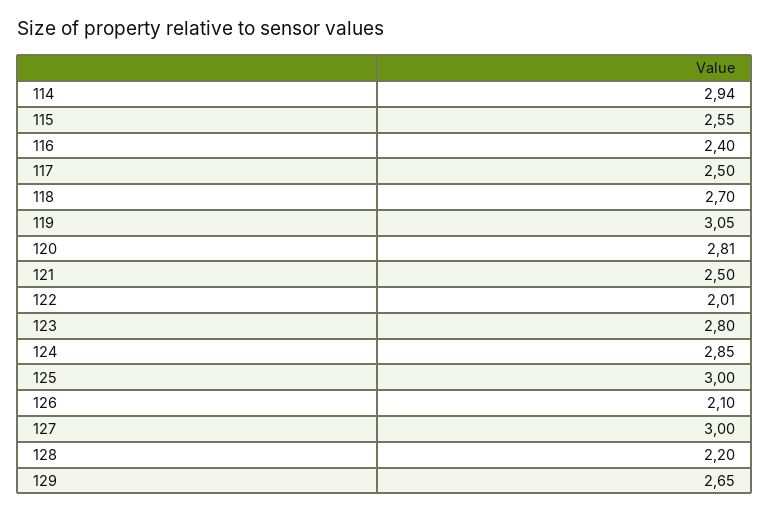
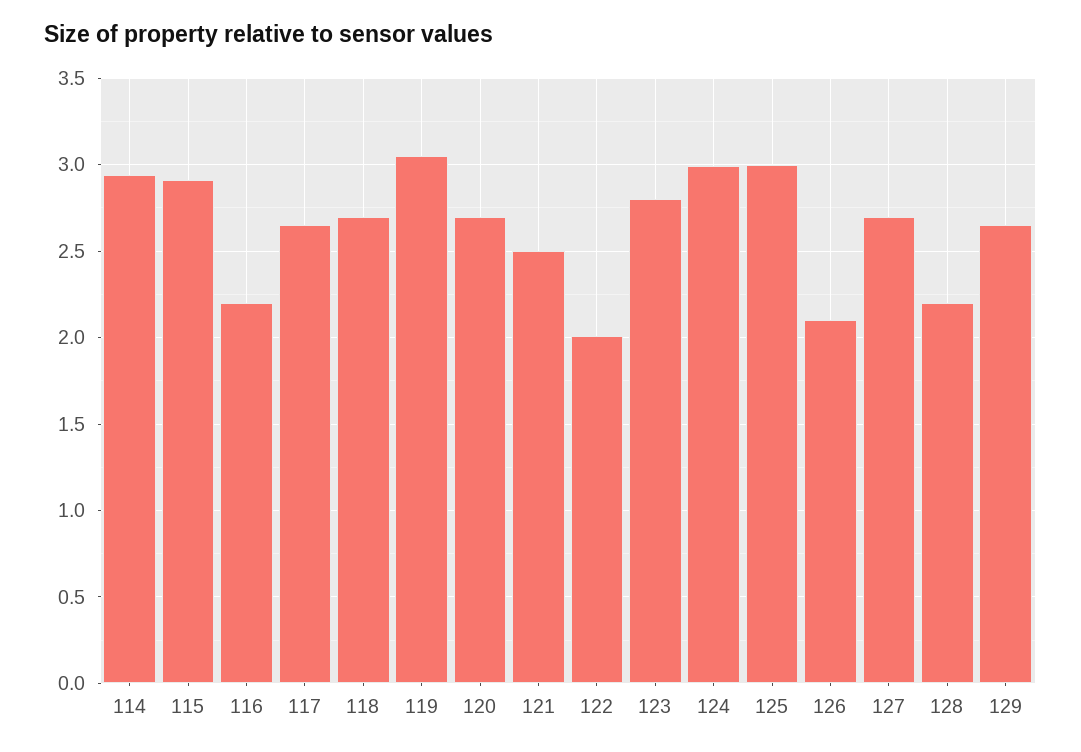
115: 2.55 -> 2.9
116: 2.4 -> 2.2
117: 2.5 -> 2.65
120: 2.81 -> 2.7
124: 2.85 -> 3
127: 3 -> 2.7

